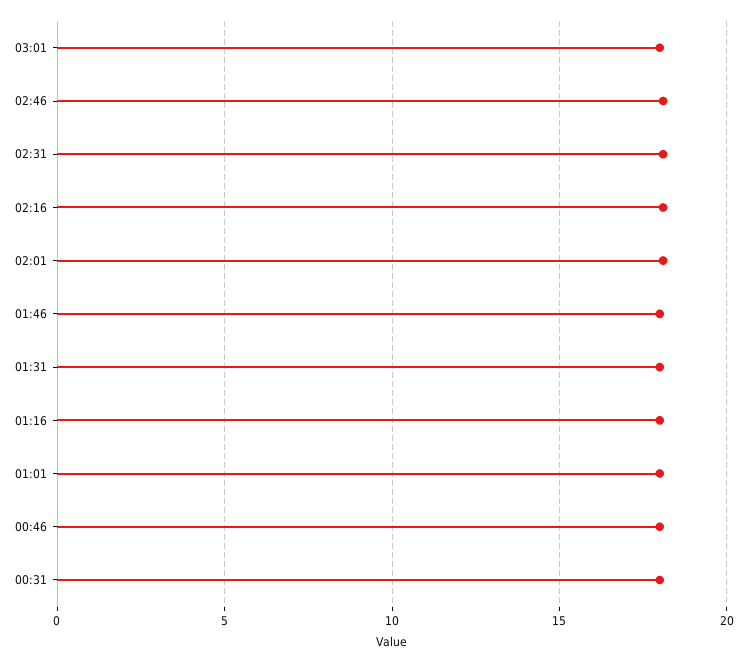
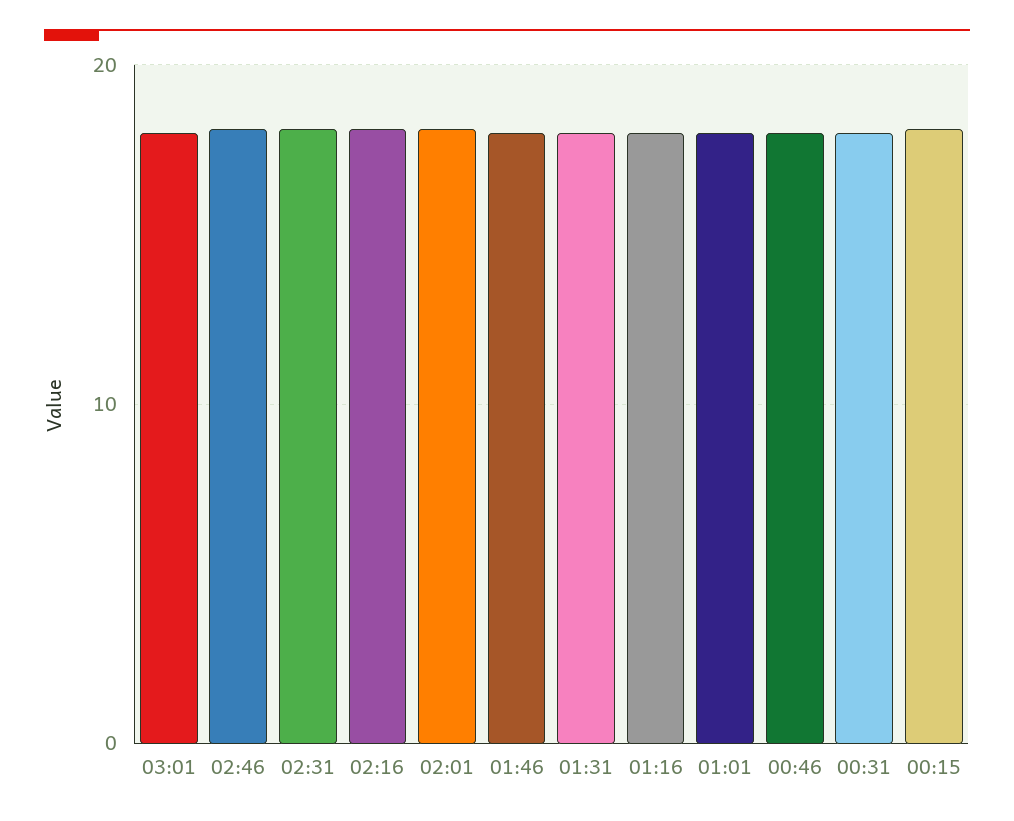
00:15: none -> 18

